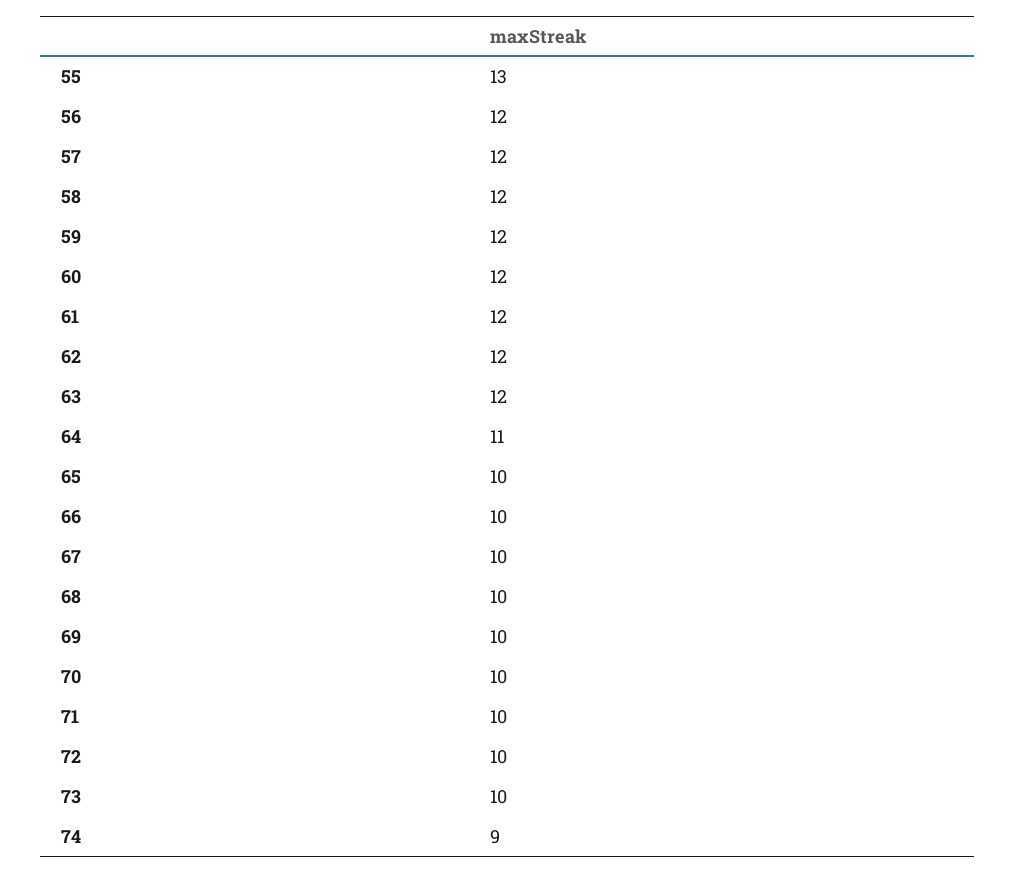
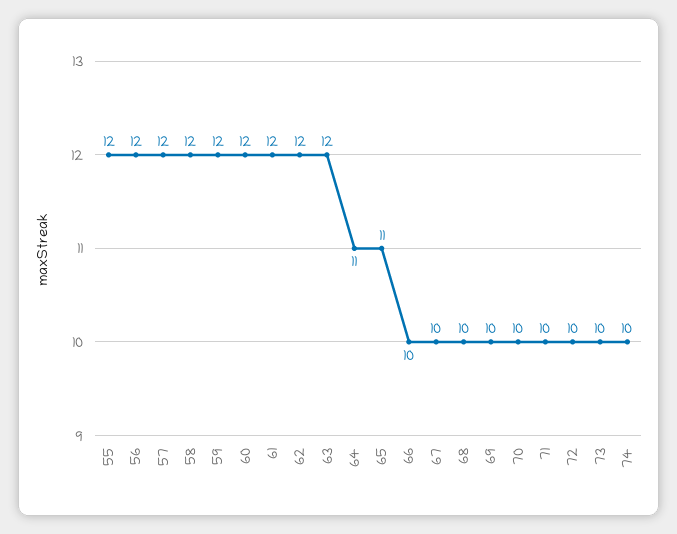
55: 13 -> 12
65: 10 -> 11
74: 9 -> 10

